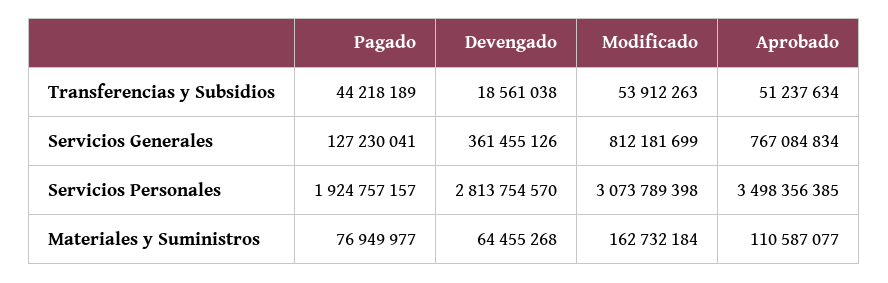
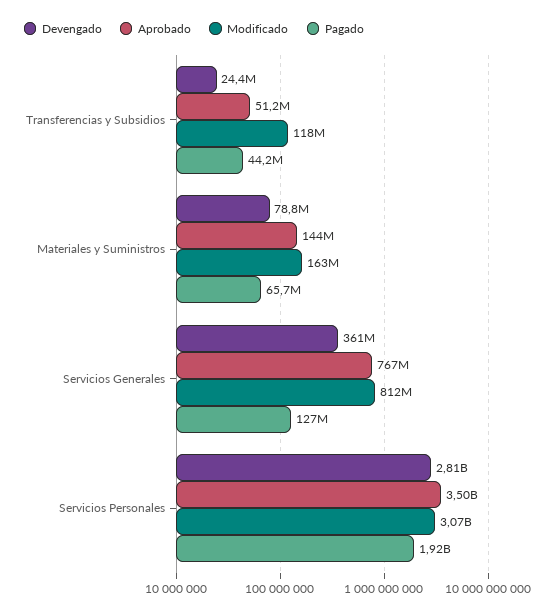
Devengado, Transferencias y Subsidios: 18561038 -> 24400000
Modificado, Transferencias y Subsidios: 53912263 -> 118000000
Pagado, Materiales y Suministros: 76949977 -> 65700000
Devengado, Materiales y Suministros: 64455268 -> 78800000
Aprobado, Materiales y Suministros: 110587077 -> 144000000

